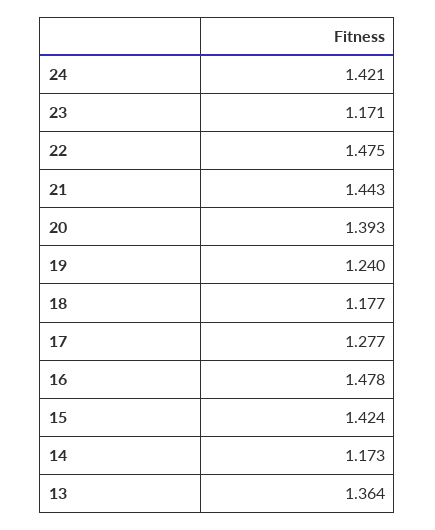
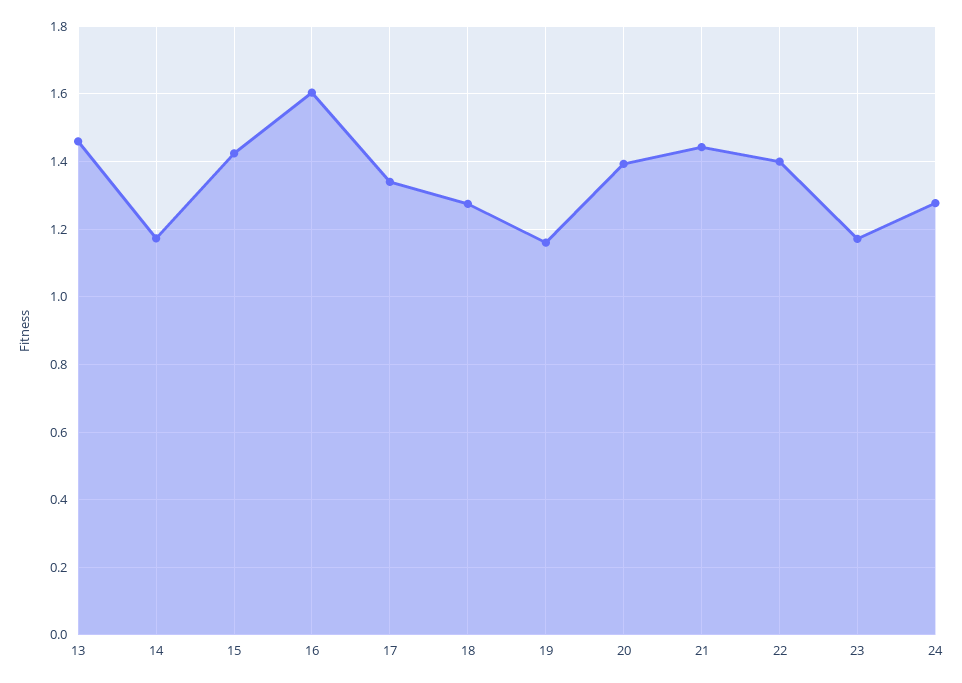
24: 1.421 -> 1.28
22: 1.475 -> 1.4
19: 1.24 -> 1.16
18: 1.177 -> 1.28
17: 1.277 -> 1.34
16: 1.478 -> 1.6
13: 1.364 -> 1.46

